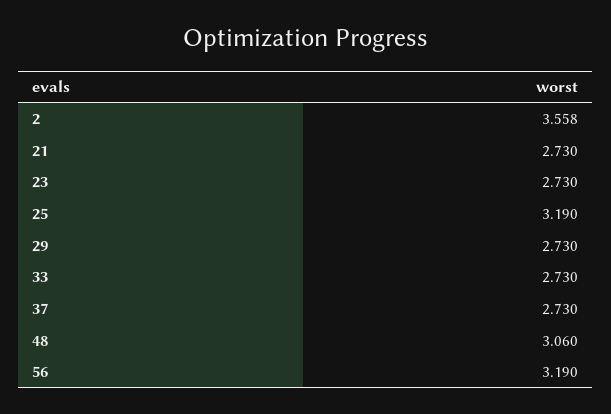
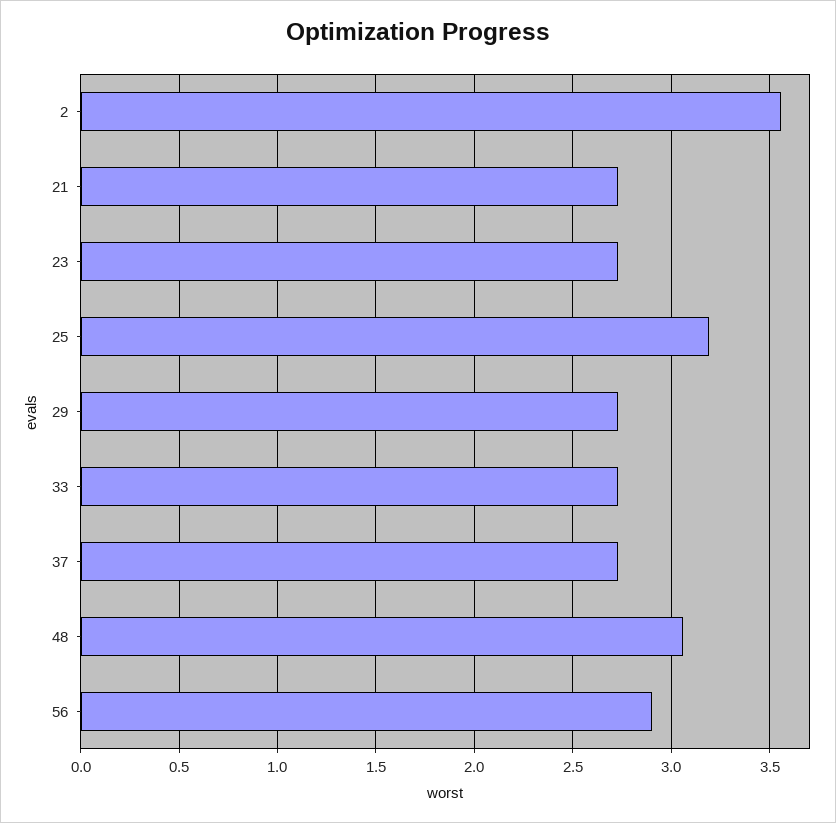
56: 3.19 -> 2.9

